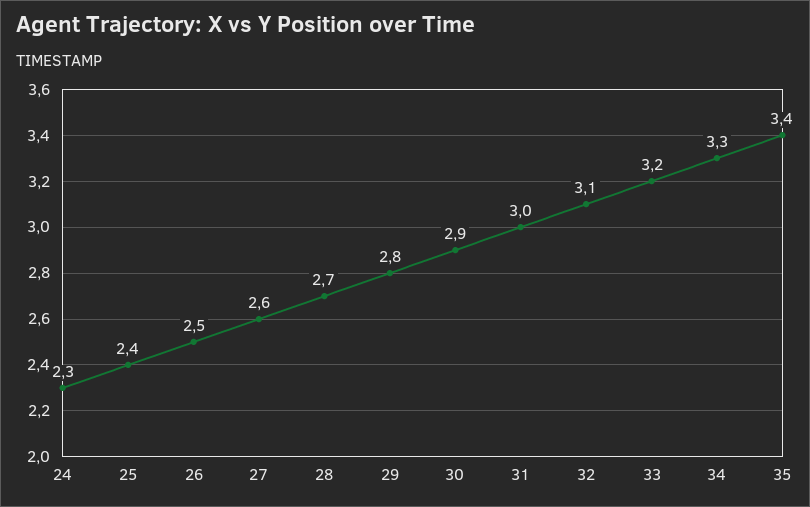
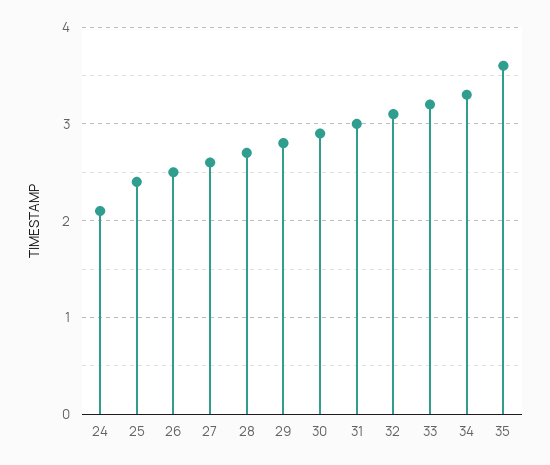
24: 2.3 -> 2.1
35: 3.4 -> 3.6

